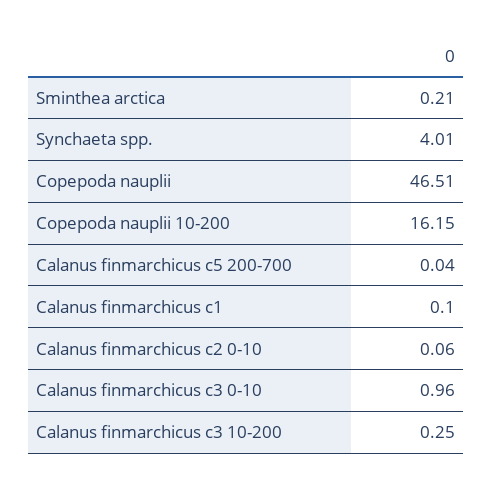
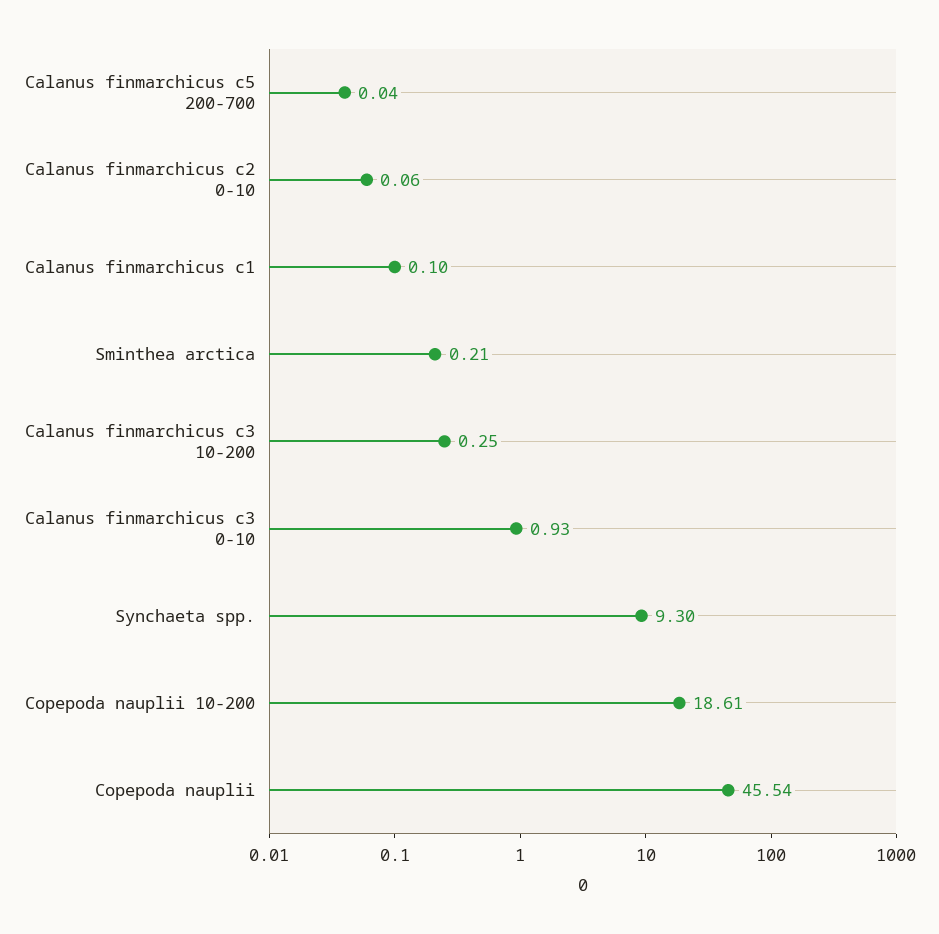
Synchaeta spp.: 4.01 -> 9.3
Copepoda nauplii: 46.51 -> 45.54
Copepoda nauplii 10-200: 16.15 -> 18.61
Calanus finmarchicus c3 0-10: 0.96 -> 0.93

